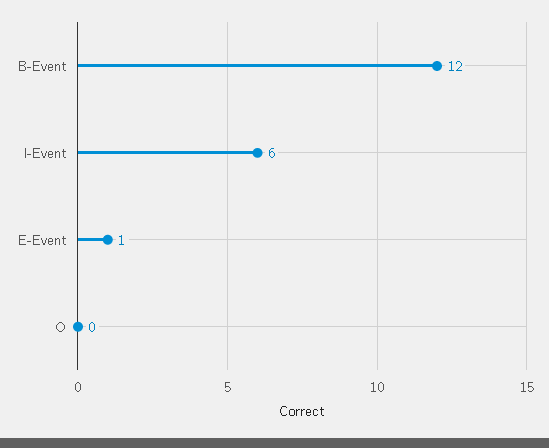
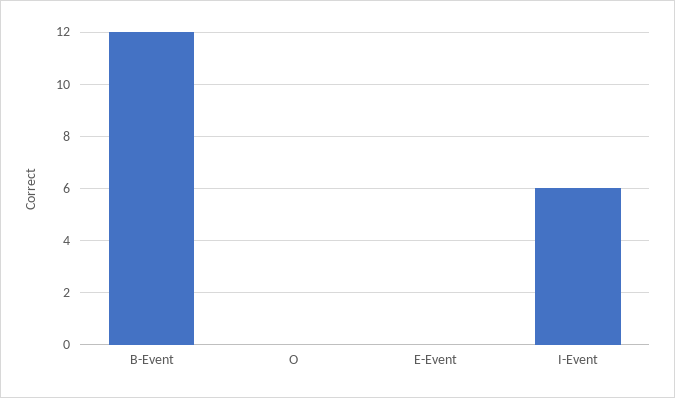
E-Event: 1 -> 0

